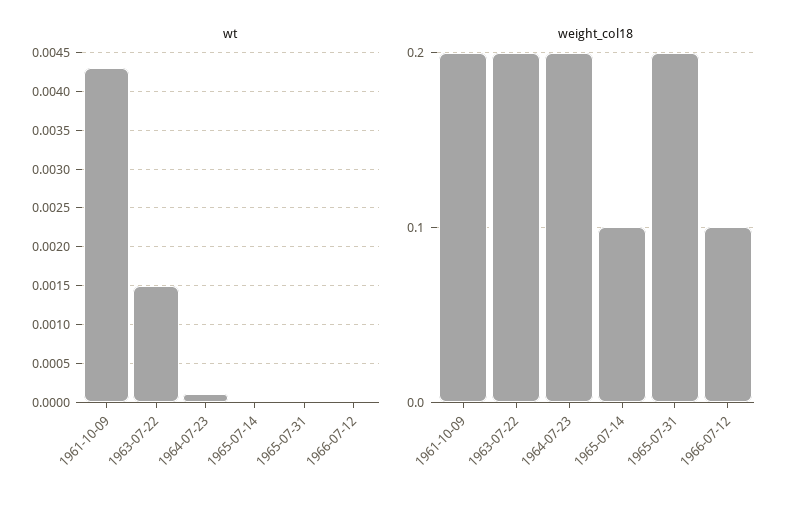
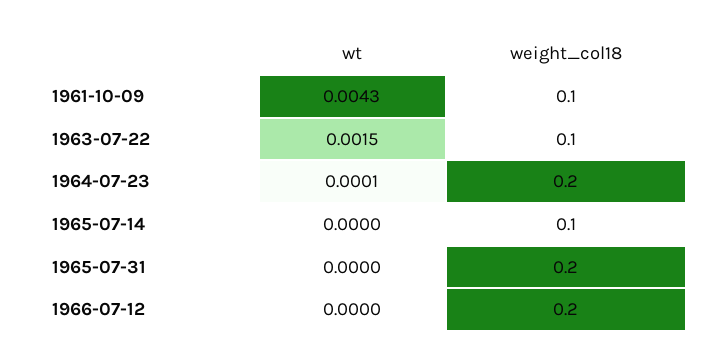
weight_col18, 1961-10-09: 0.2 -> 0.1
weight_col18, 1963-07-22: 0.2 -> 0.1
weight_col18, 1966-07-12: 0.1 -> 0.2

